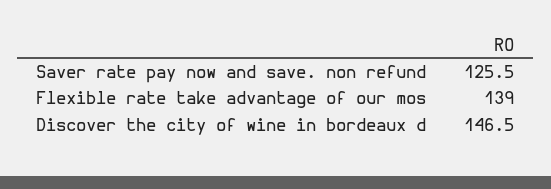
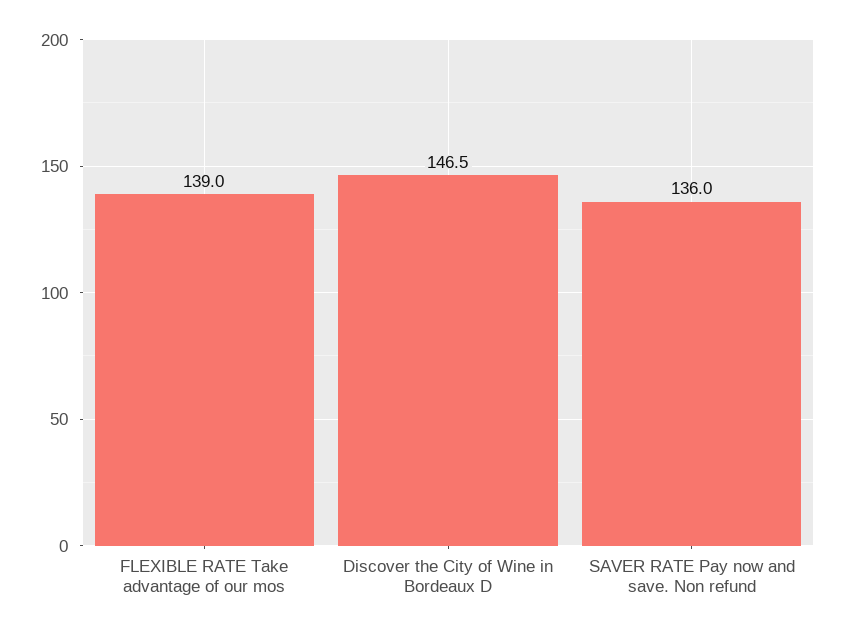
Saver rate pay now and save. non refund: 125.5 -> 136

